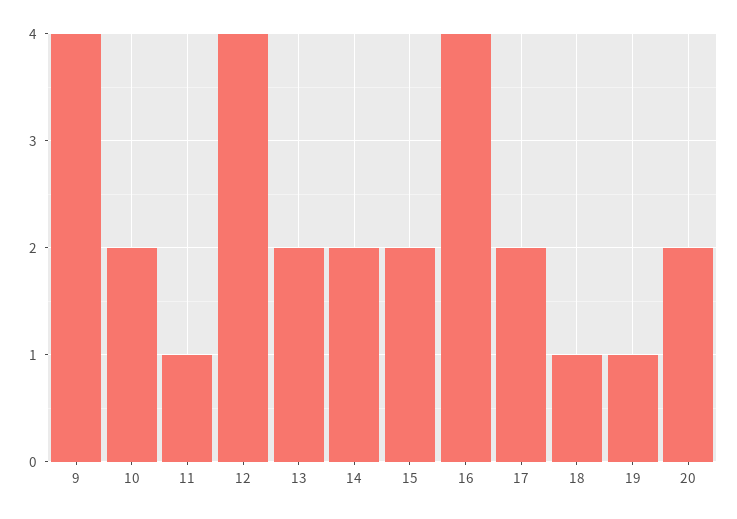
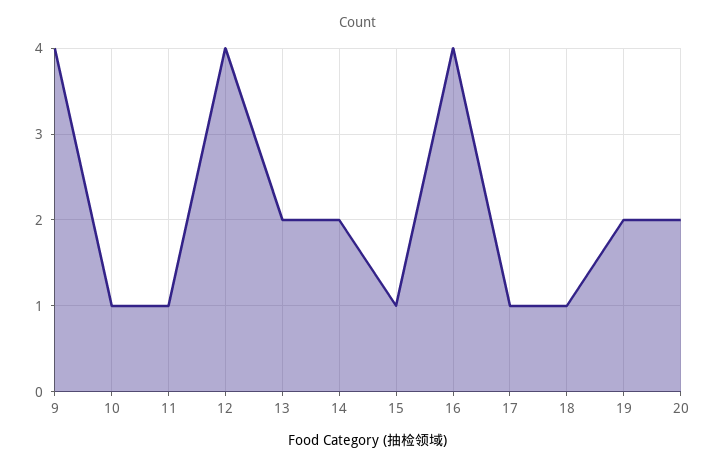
10: 2 -> 1
15: 2 -> 1
17: 2 -> 1
19: 1 -> 2

